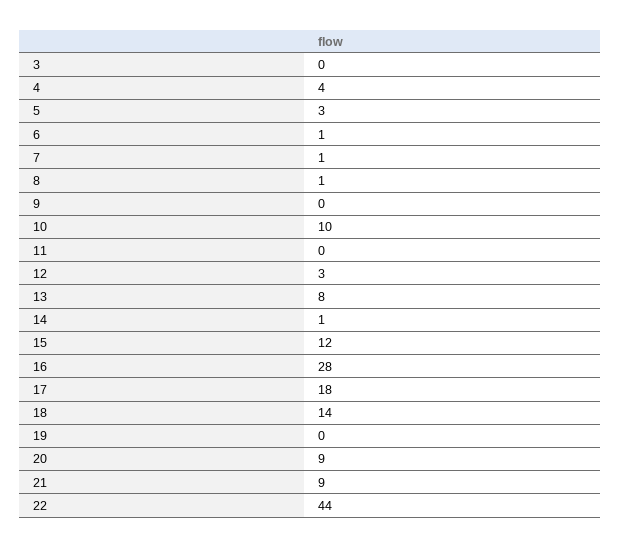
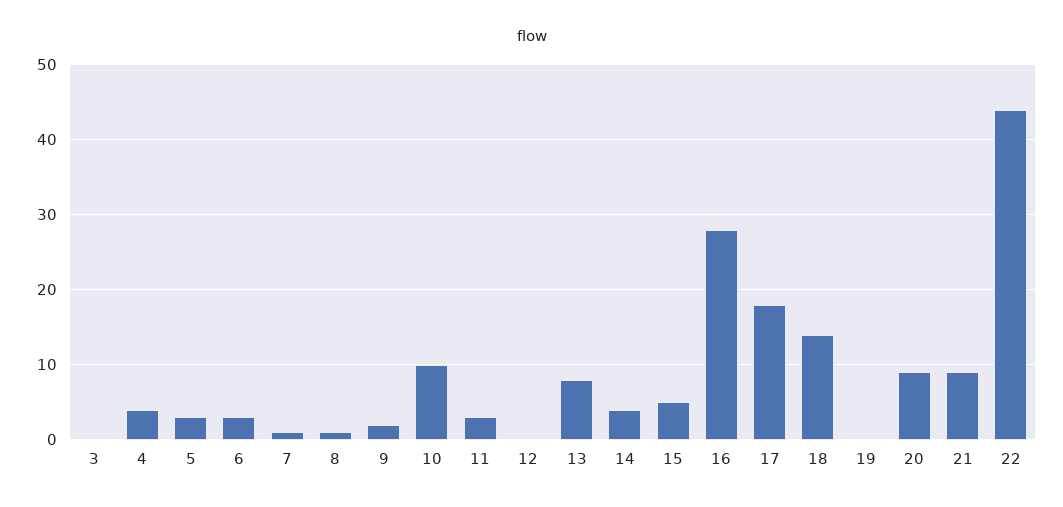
6: 1 -> 3
9: 0 -> 2
11: 0 -> 3
12: 3 -> 0
14: 1 -> 4
15: 12 -> 5

